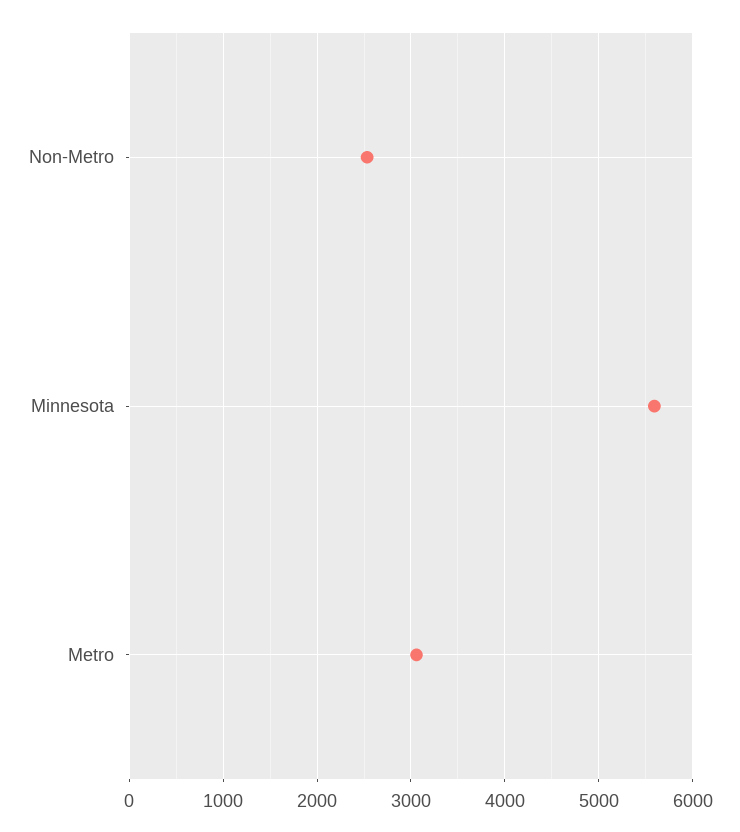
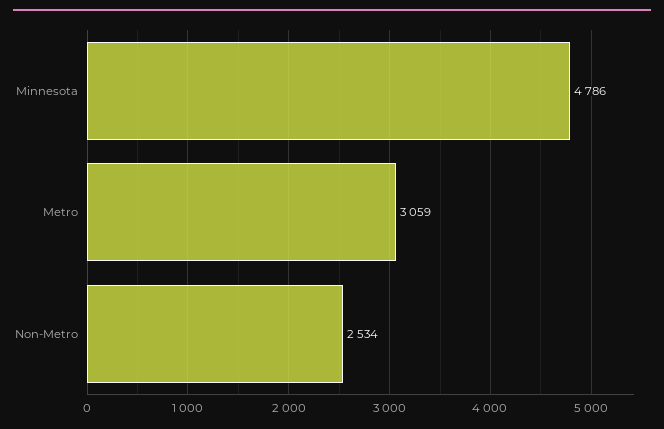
Minnesota: 5600 -> 4786

